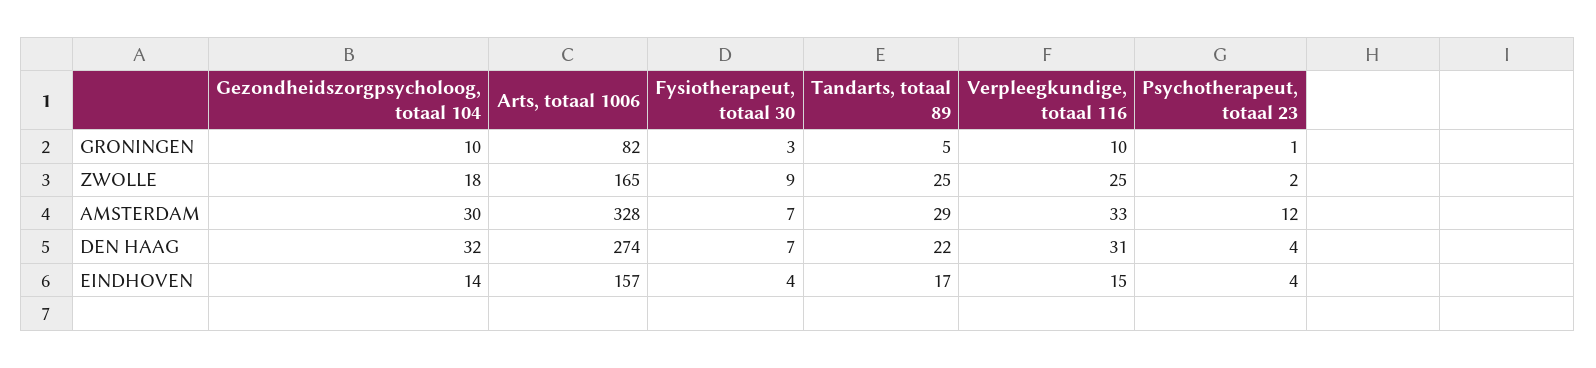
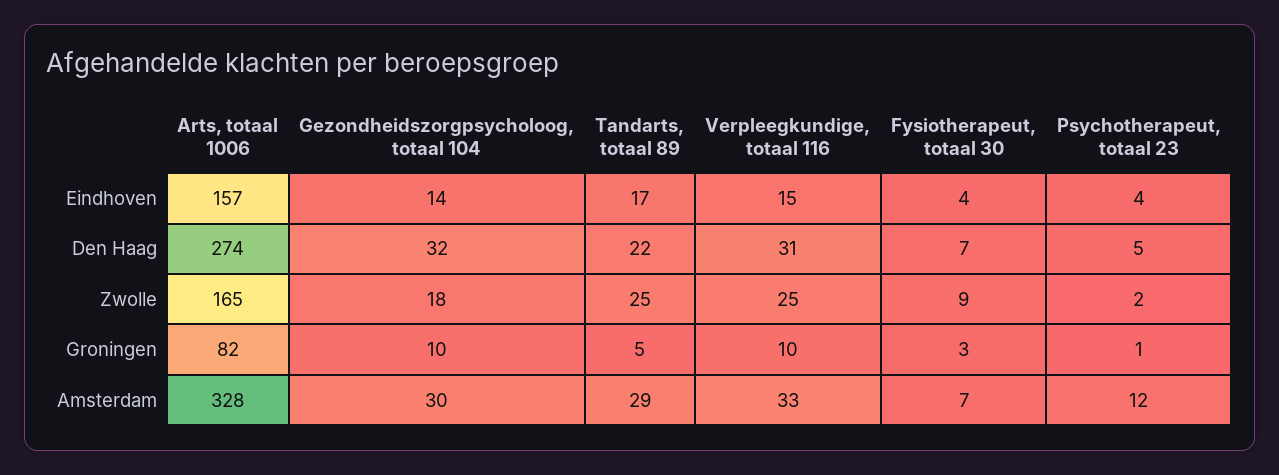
Psychotherapeut, totaal 23, DEN HAAG: 4 -> 5

